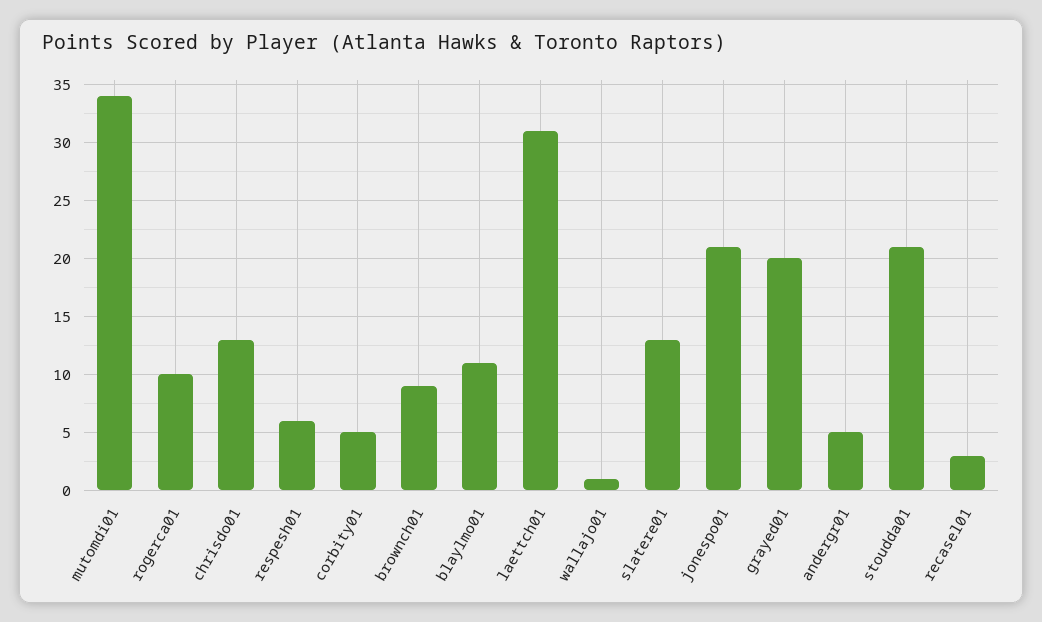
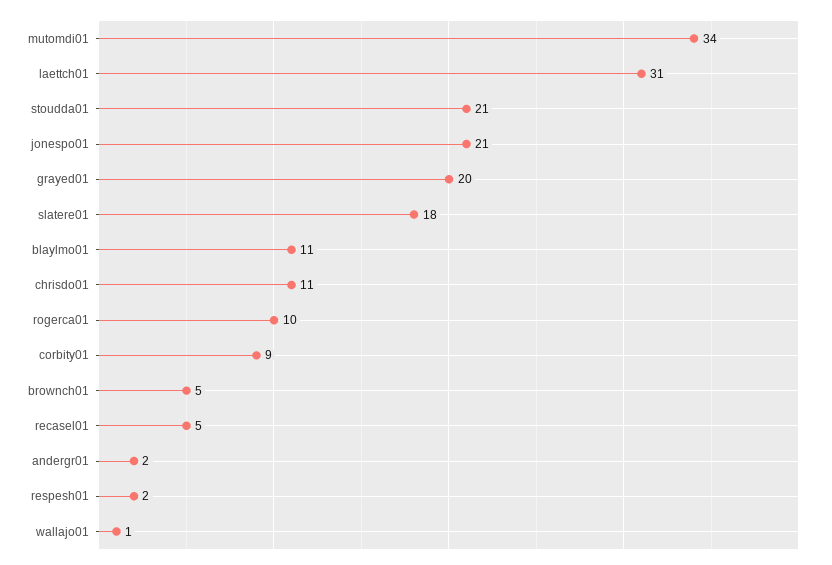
chrisdo01: 13 -> 11
respesh01: 6 -> 2
corbity01: 5 -> 9
brownch01: 9 -> 5
slatere01: 13 -> 18
andergr01: 5 -> 2
recasel01: 3 -> 5

